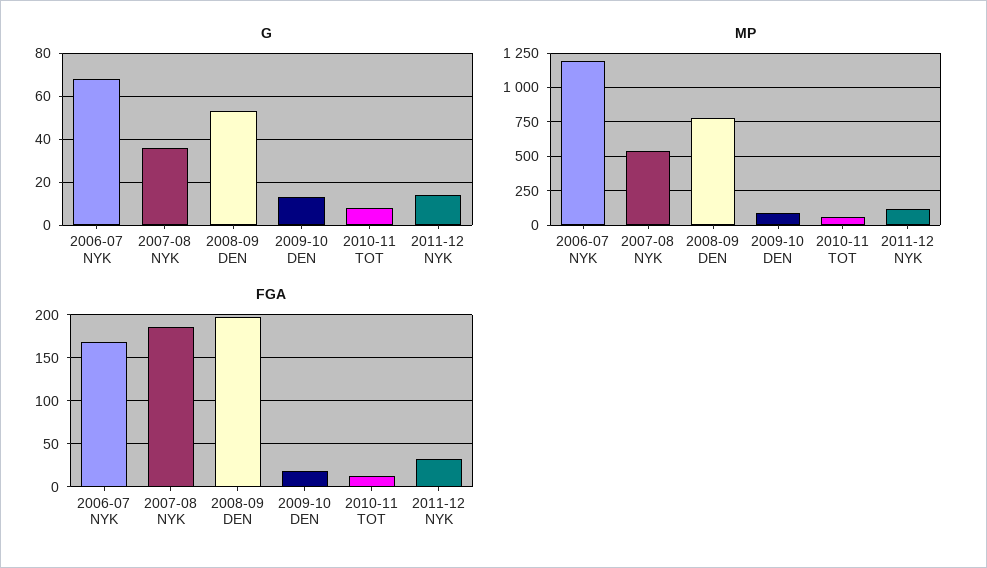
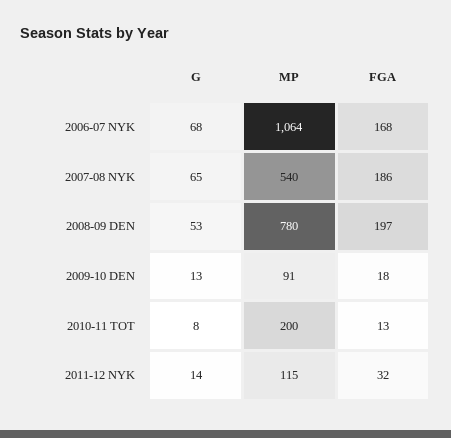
G, 2007-08 NYK: 35 -> 65
MP, 2006-07 NYK: 1200 -> 1064
MP, 2010-11 TOT: 50 -> 200

